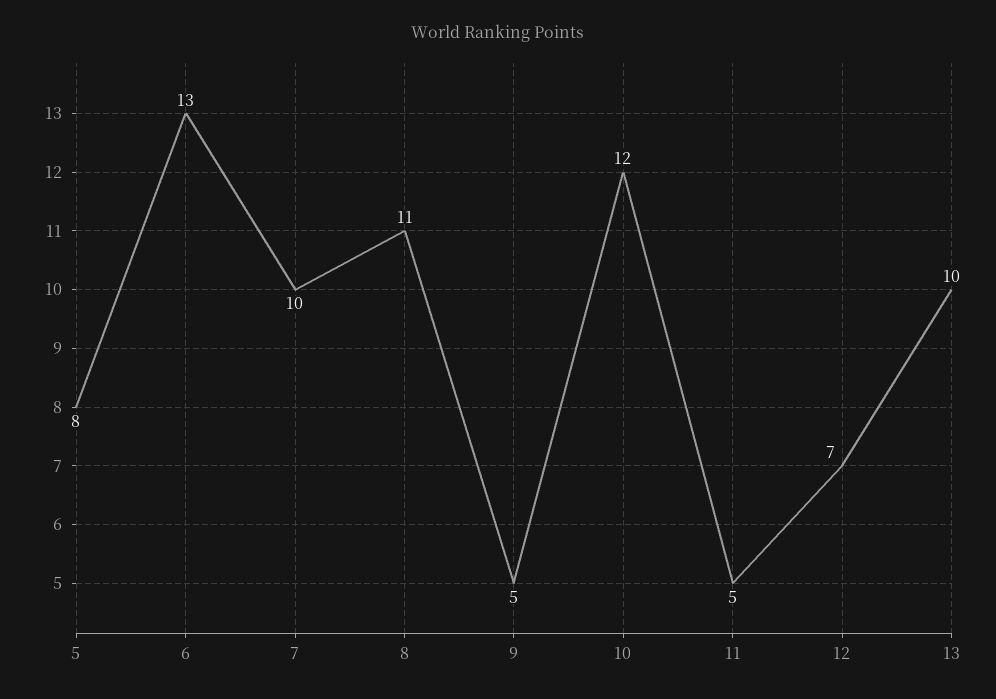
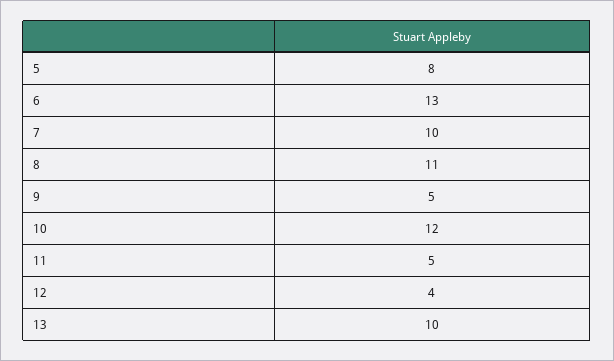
12: 7 -> 4

